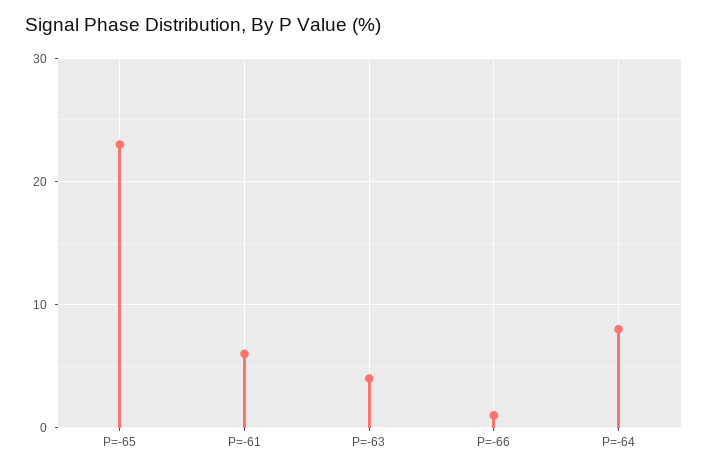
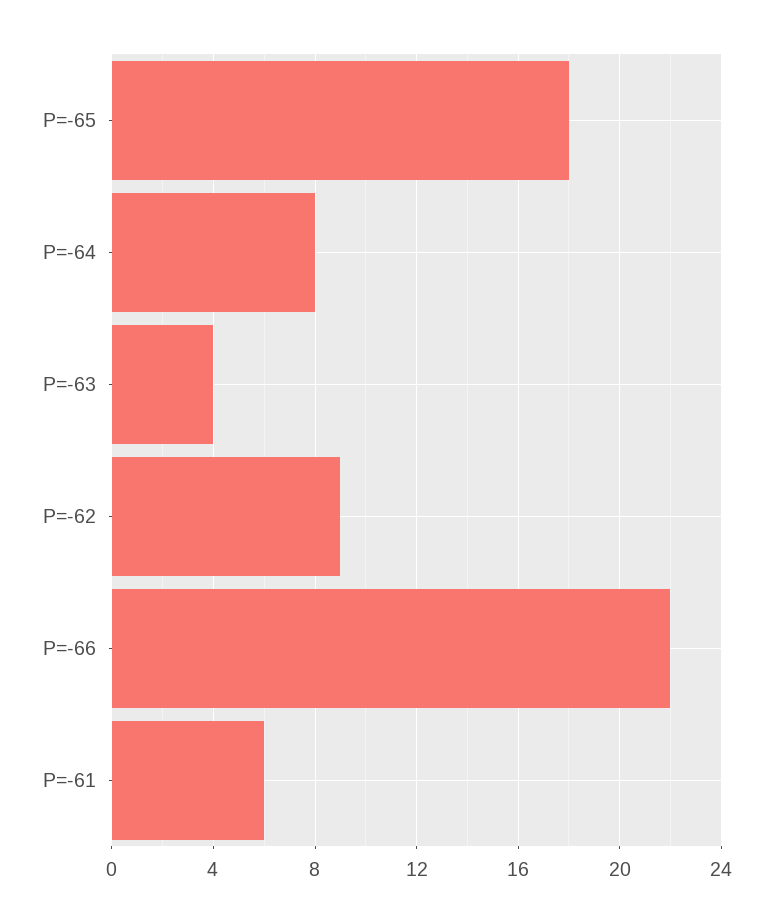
P=-65: 23 -> 18
P=-66: 1 -> 22
P=-62: none -> 9

